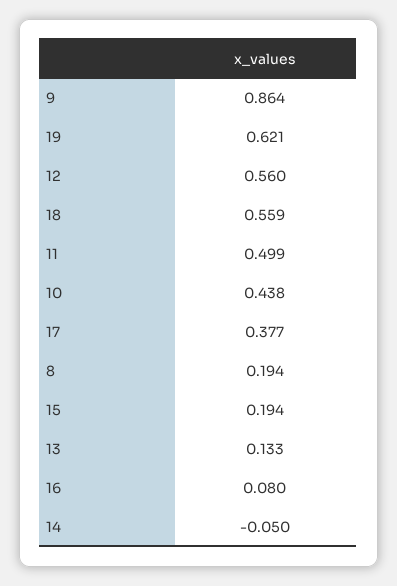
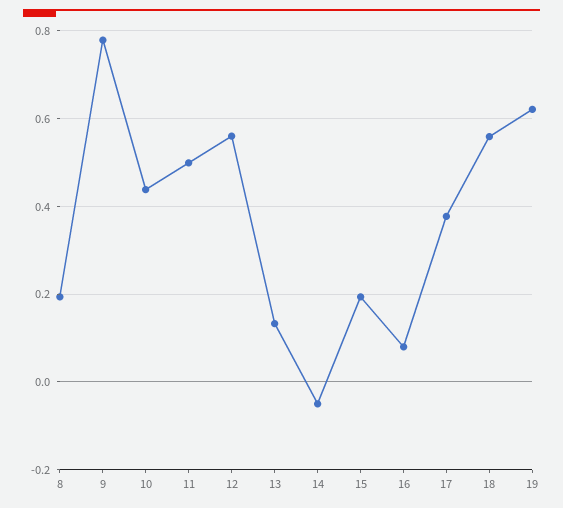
9: 0.864 -> 0.78

